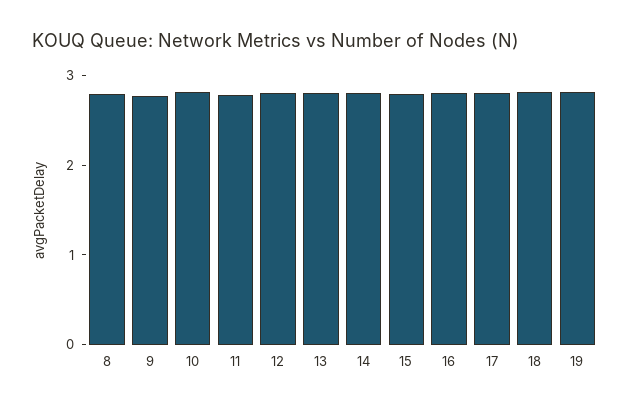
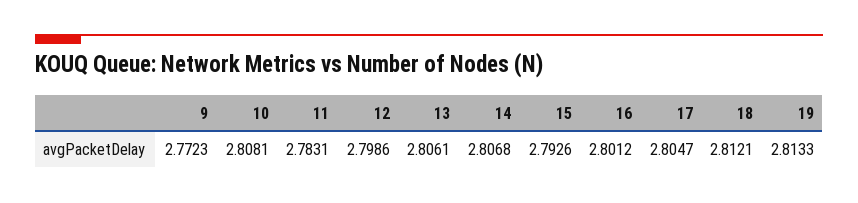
8: 2.8 -> none

